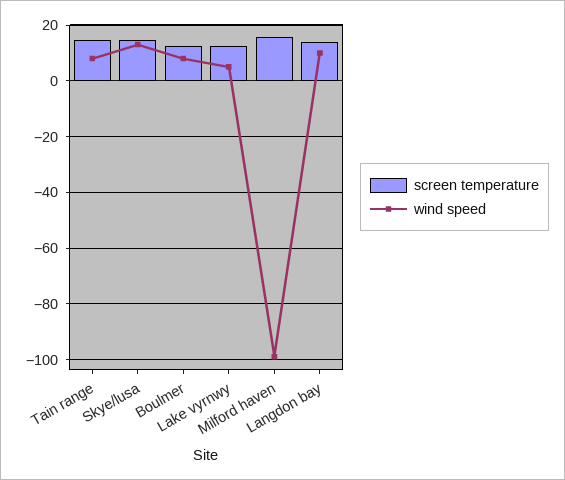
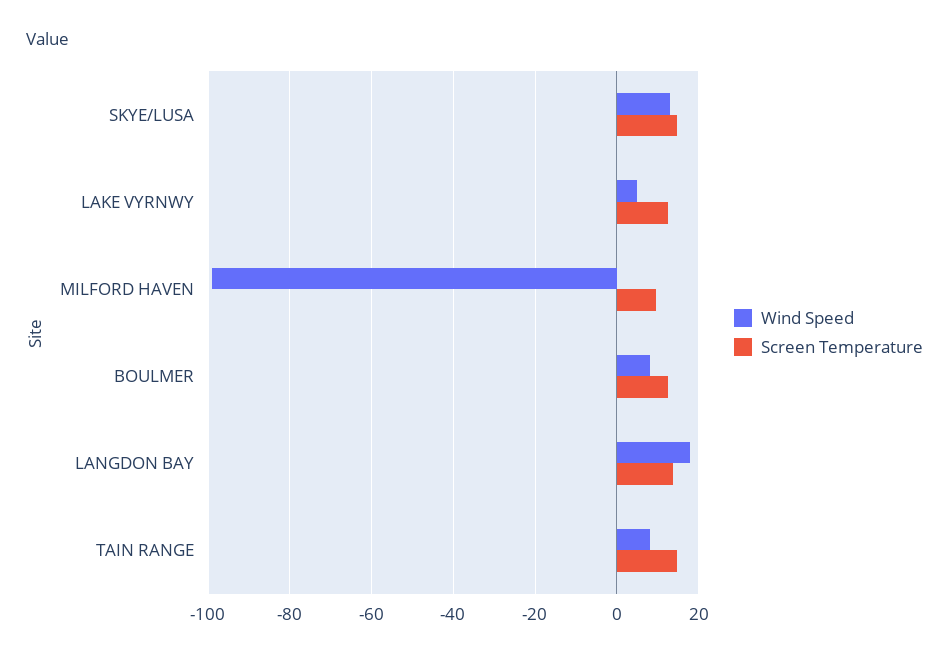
screen temperature, Milford haven: 15 -> 10
wind speed, Langdon bay: 10 -> 18

